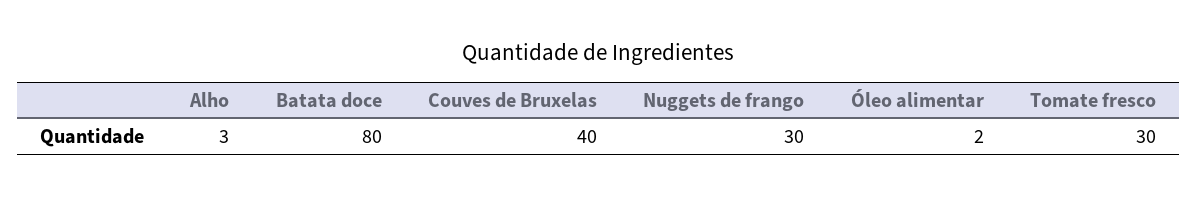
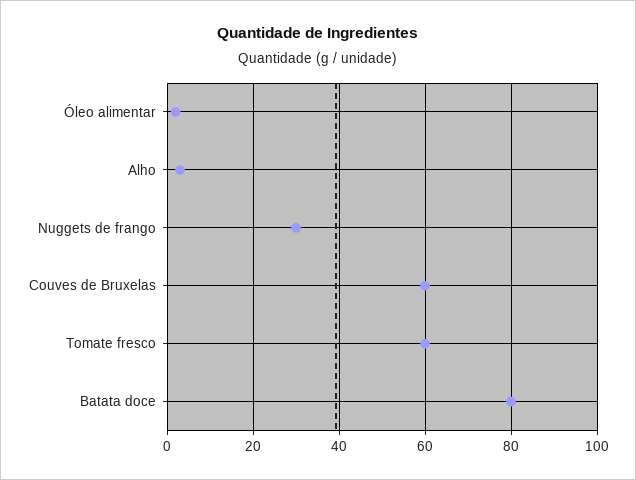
Couves de Bruxelas: 40 -> 60
Tomate fresco: 30 -> 60

